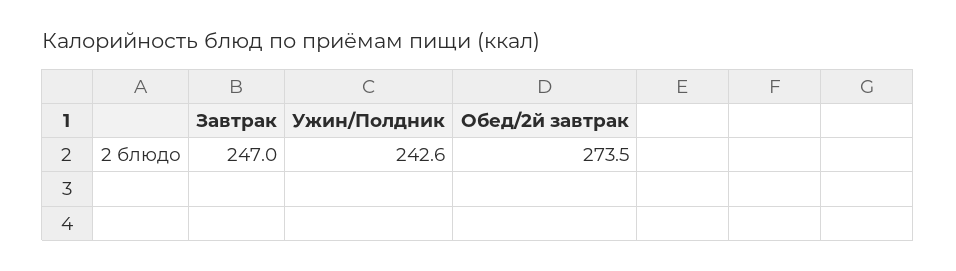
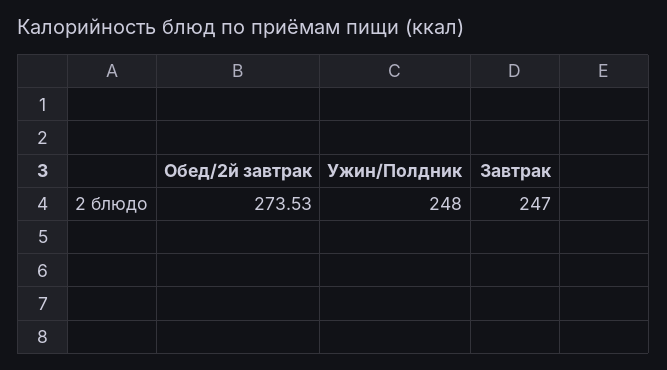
Ужин/Полдник: 242.6 -> 248

